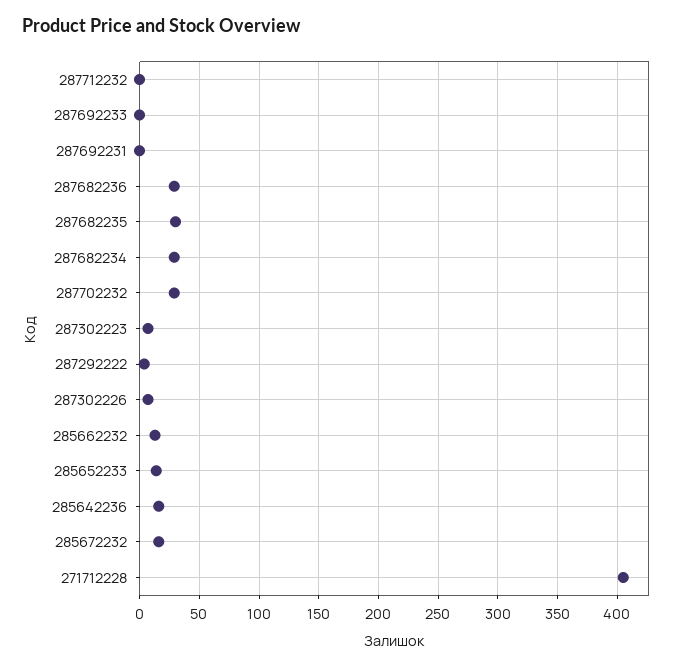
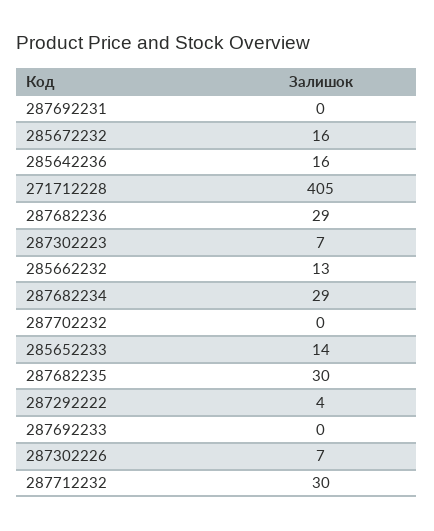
287712232: 0 -> 30
287702232: 30 -> 0

